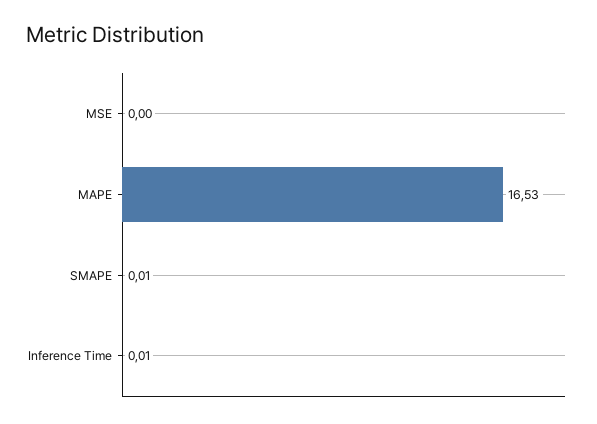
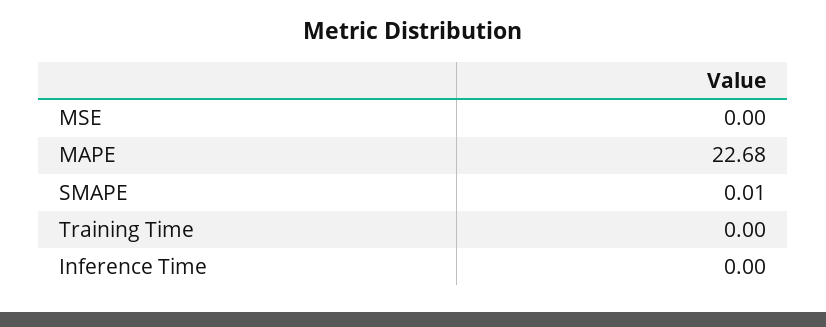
MAPE: 16.53 -> 22.68
Inference Time: 0.01 -> 0
Training Time: none -> 0

